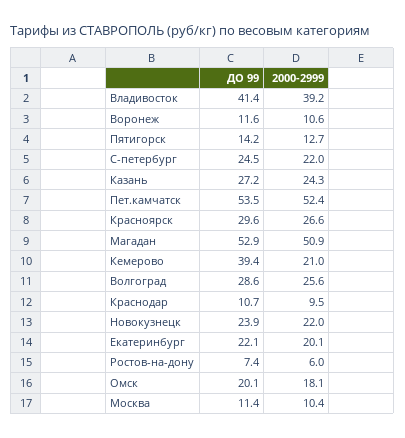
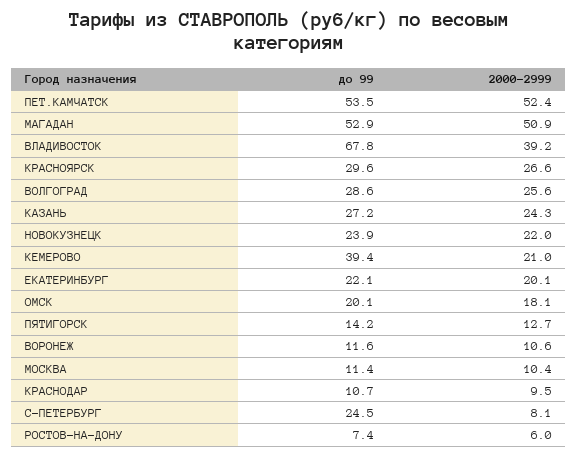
ДО 99, Владивосток: 41.4 -> 67.8
2000-2999, С-петербург: 22 -> 8.1

